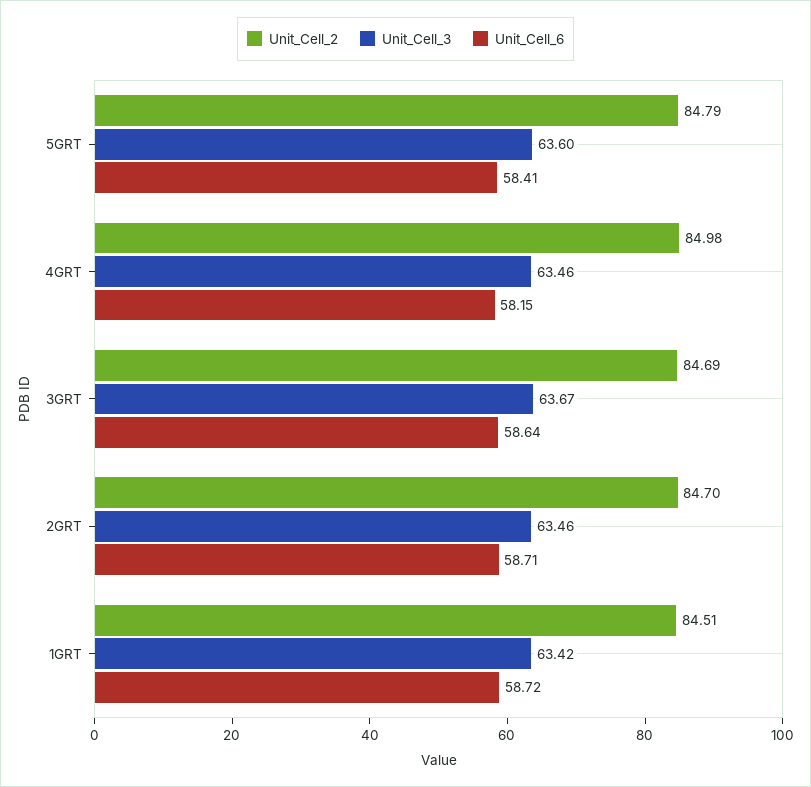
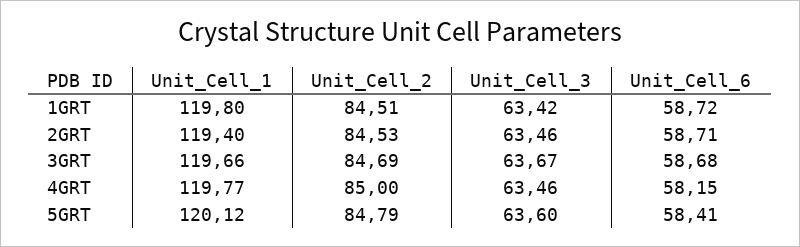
Unit_Cell_2, 4GRT: 84.98 -> 85
Unit_Cell_6, 3GRT: 58.64 -> 58.68
Unit_Cell_2, 2GRT: 84.7 -> 84.53
Unit_Cell_1, 1GRT: none -> 119.8
Unit_Cell_1, 2GRT: none -> 119.4
Unit_Cell_1, 3GRT: none -> 119.66
Unit_Cell_1, 4GRT: none -> 119.77
Unit_Cell_1, 5GRT: none -> 120.12

